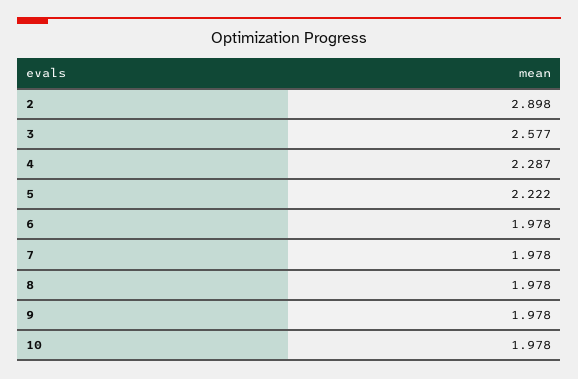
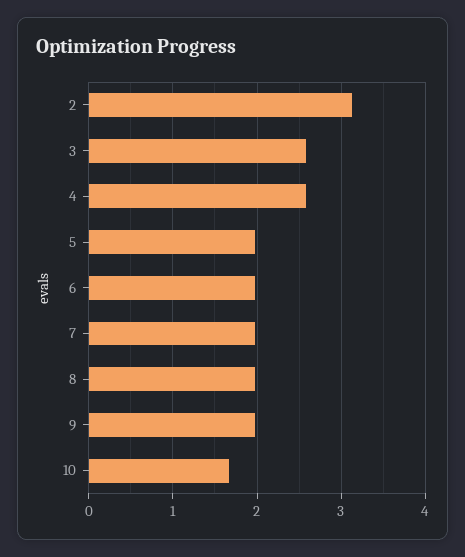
2: 2.898 -> 3.1
4: 2.287 -> 2.6
5: 2.222 -> 2
10: 1.978 -> 1.7

